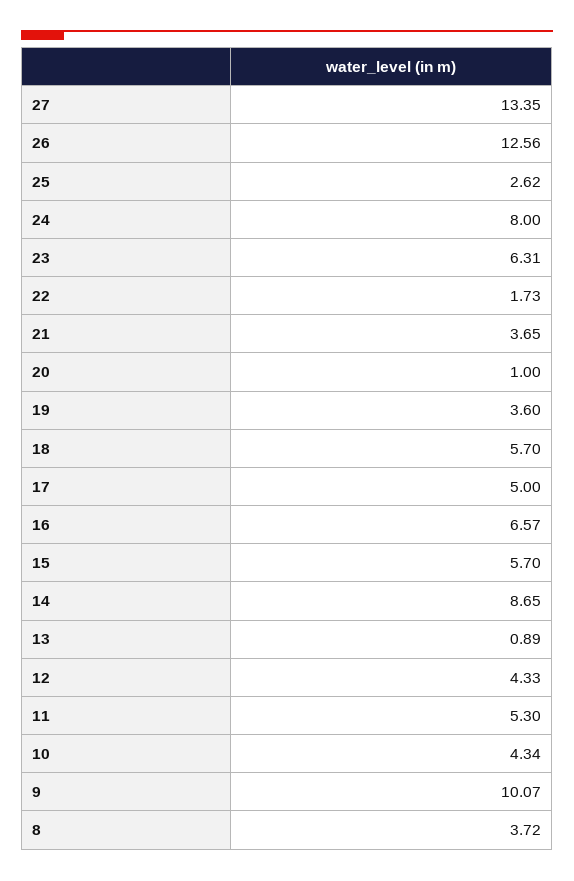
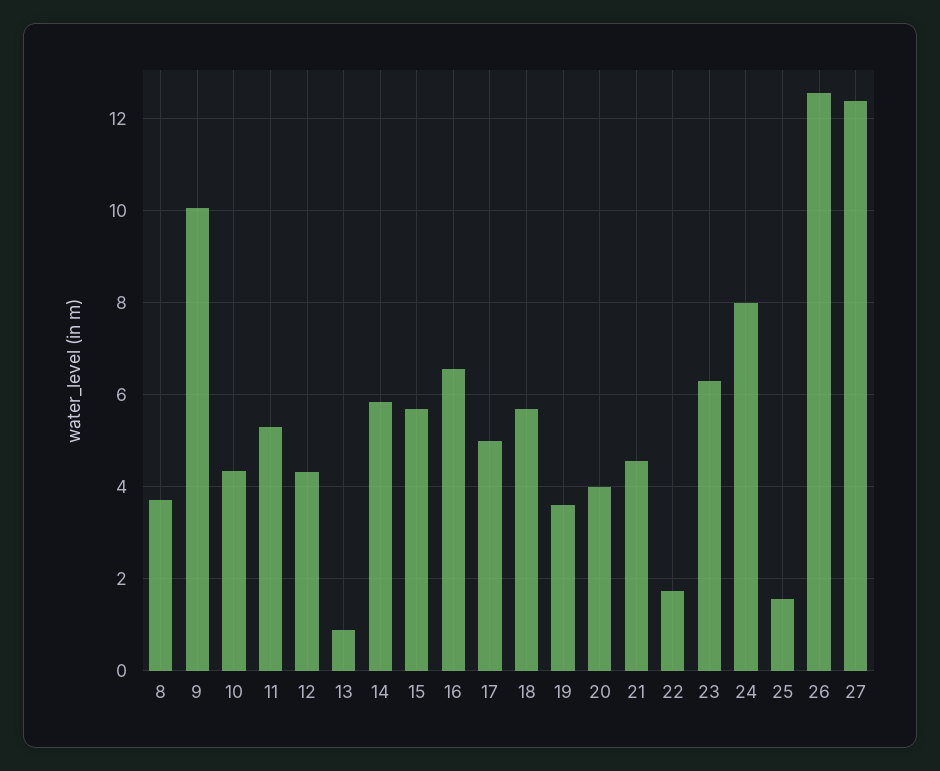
27: 13.35 -> 12.4
25: 2.62 -> 1.6
21: 3.65 -> 4.6
20: 1 -> 4
14: 8.65 -> 5.8

